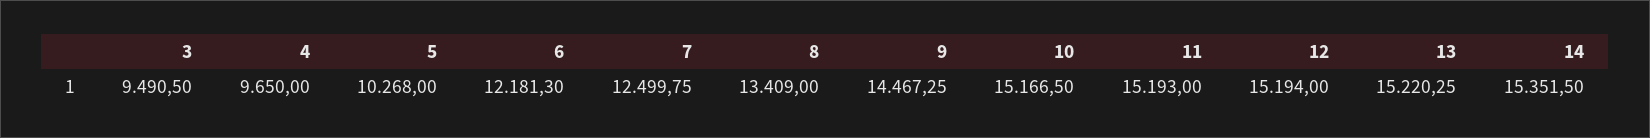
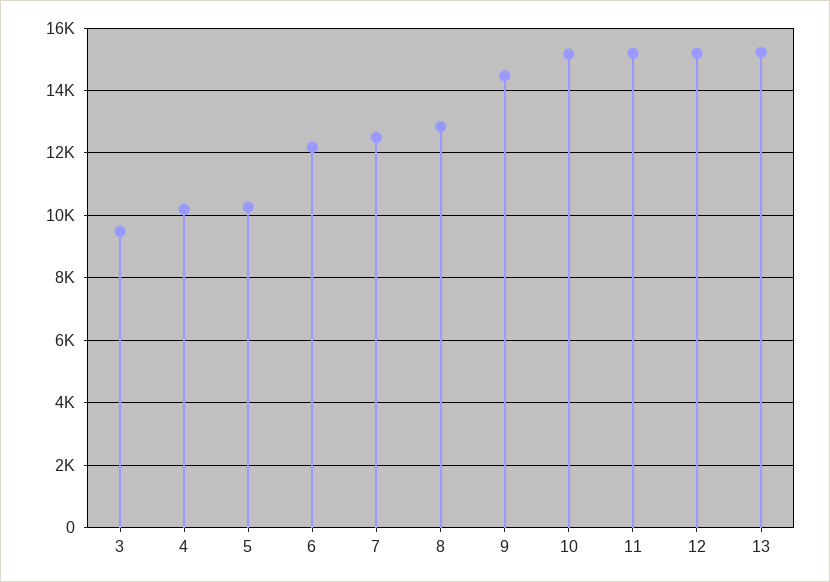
4: 9650 -> 10200
8: 13409 -> 12800
14: 15351.5 -> none

